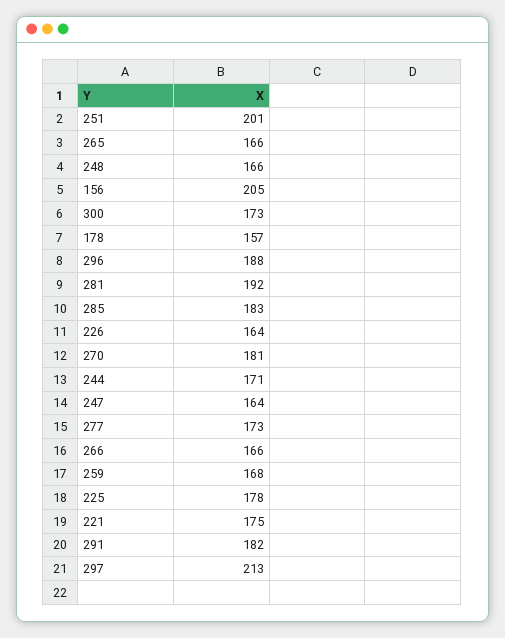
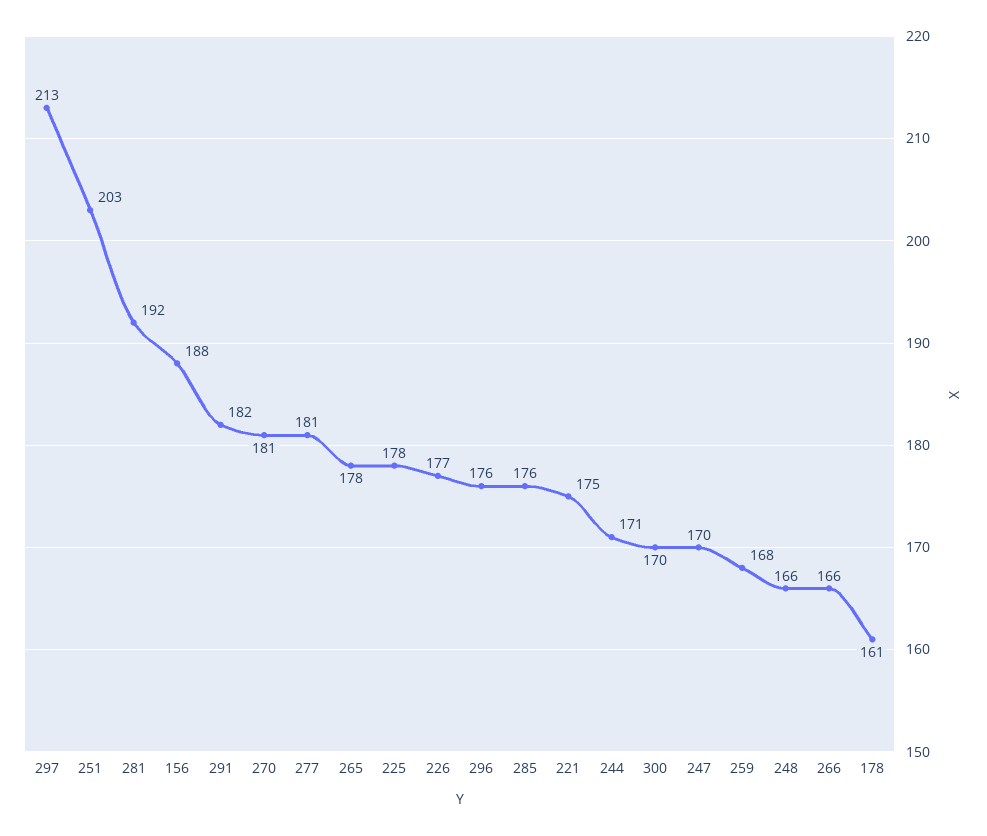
251: 201 -> 203
265: 166 -> 178
156: 205 -> 188
300: 173 -> 170
178: 157 -> 161
296: 188 -> 176
285: 183 -> 176
226: 164 -> 177
247: 164 -> 170
277: 173 -> 181

